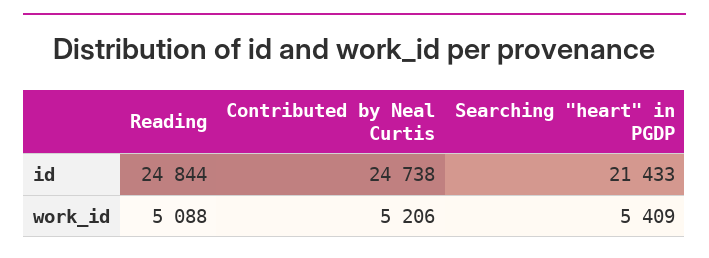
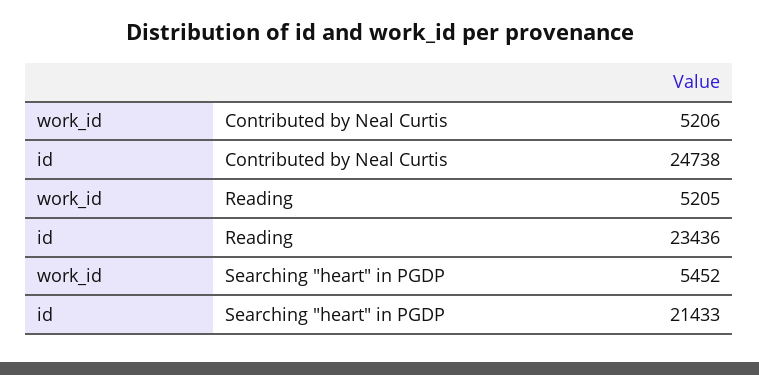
Reading, id: 24844 -> 23436
Reading, work_id: 5088 -> 5205
Searching "heart" in PGDP, work_id: 5409 -> 5452

